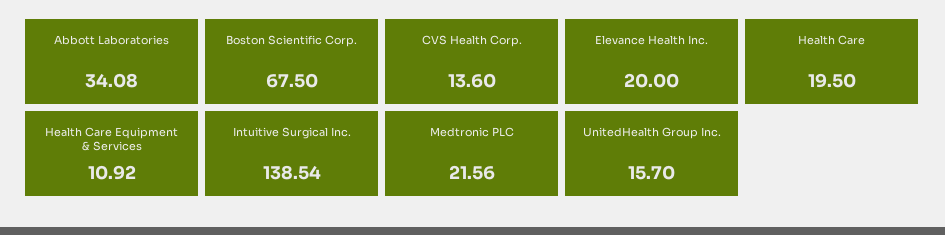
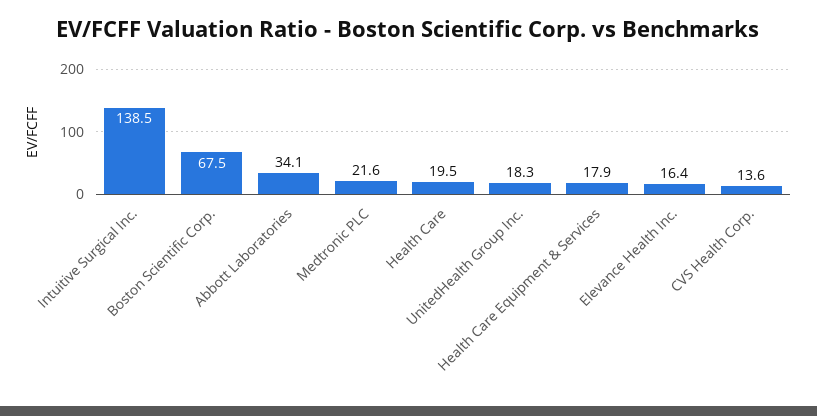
Elevance Health Inc.: 20 -> 16.4
Health Care Equipment & Services: 10.92 -> 17.9
UnitedHealth Group Inc.: 15.7 -> 18.3

